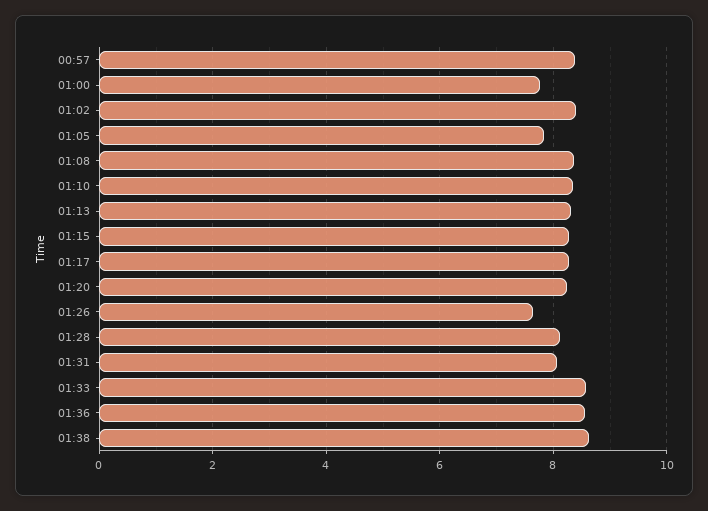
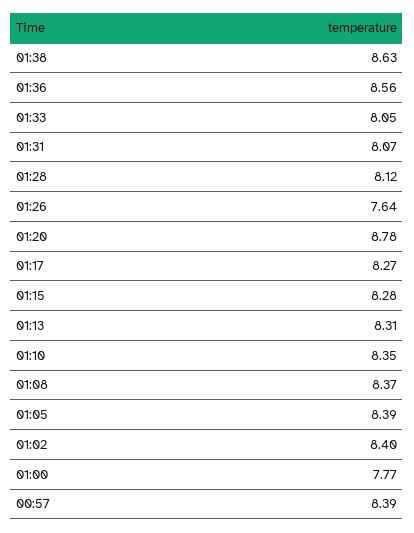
01:05: 7.8 -> 8.39
01:20: 8.2 -> 8.78
01:33: 8.6 -> 8.05

